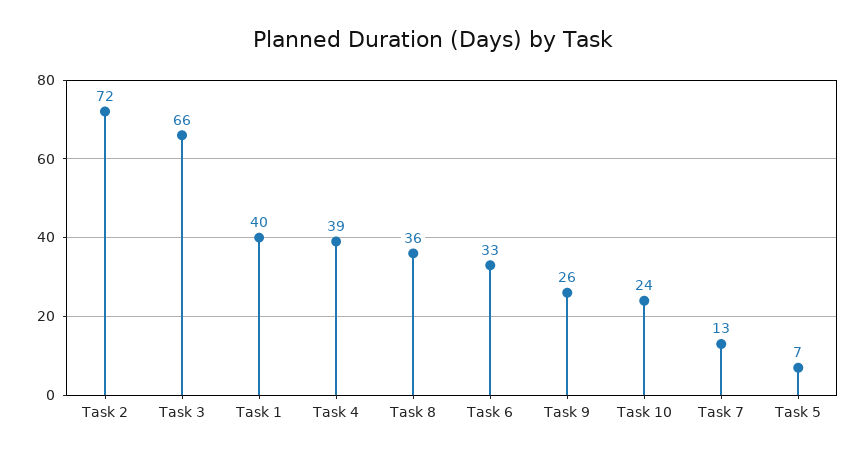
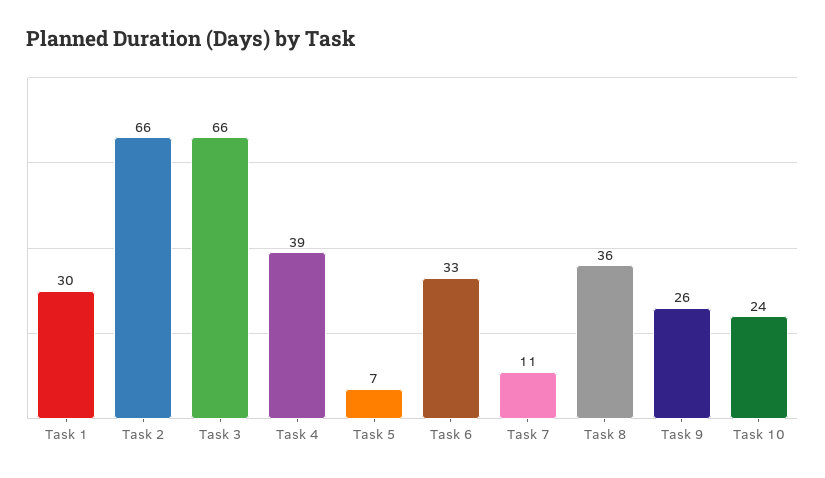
Task 2: 72 -> 66
Task 1: 40 -> 30
Task 7: 13 -> 11

